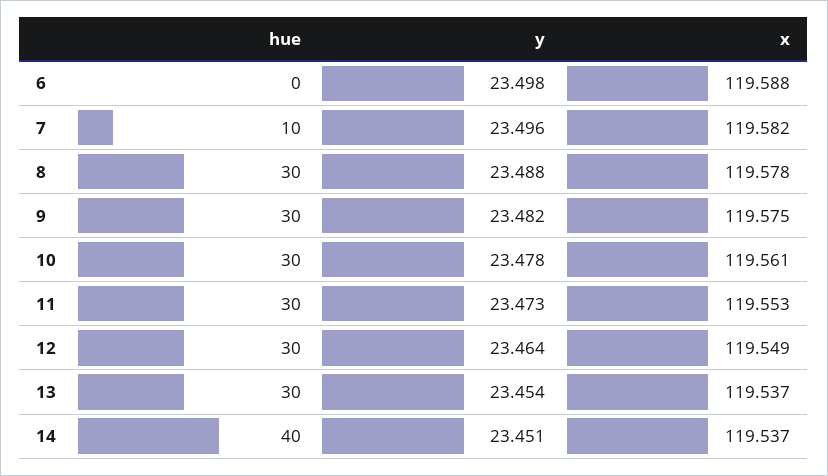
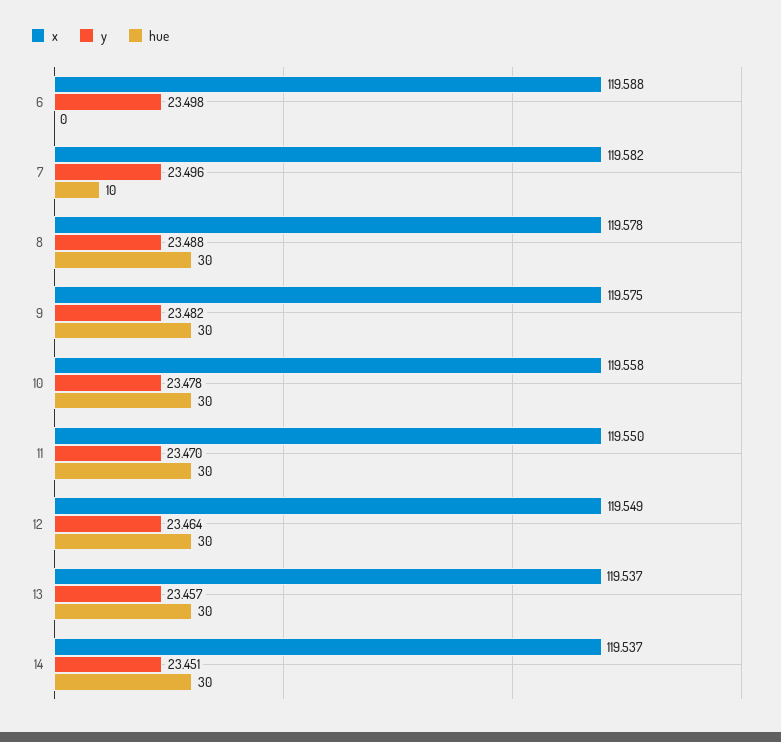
x, 10: 119.561 -> 119.558
y, 11: 23.473 -> 23.47
x, 11: 119.553 -> 119.55
y, 13: 23.454 -> 23.457
hue, 14: 40 -> 30

